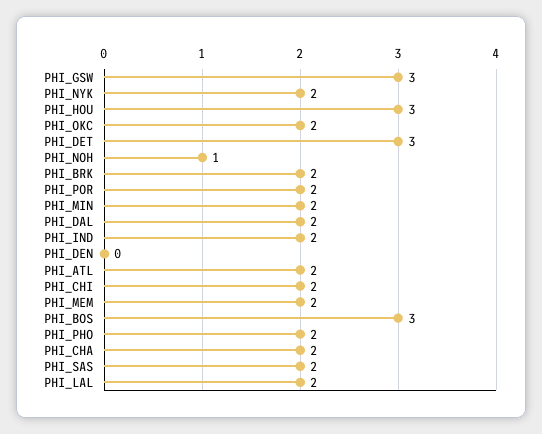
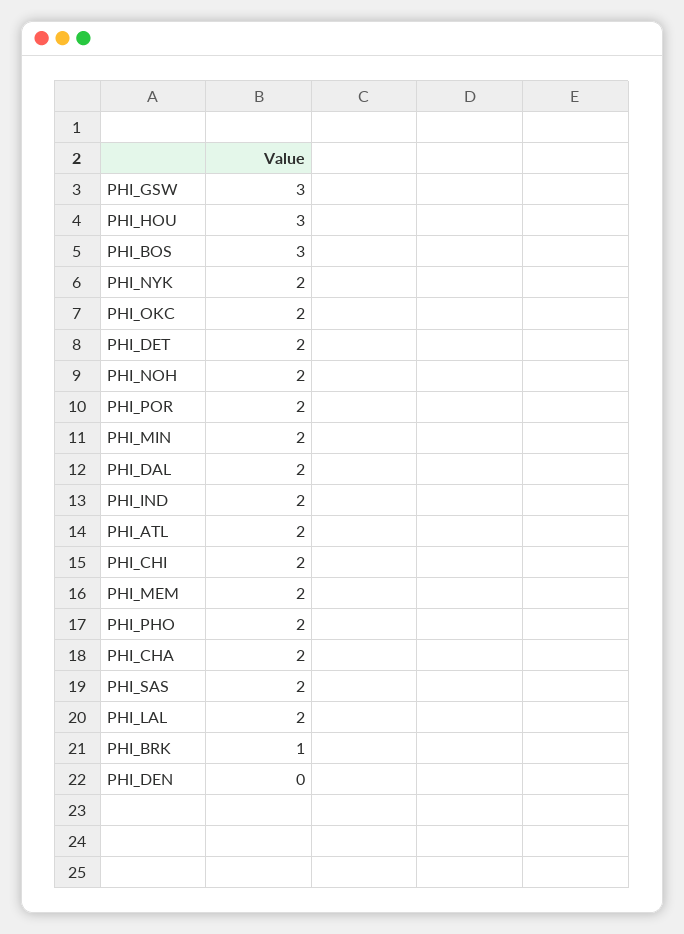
PHI_DET: 3 -> 2
PHI_NOH: 1 -> 2
PHI_BRK: 2 -> 1

